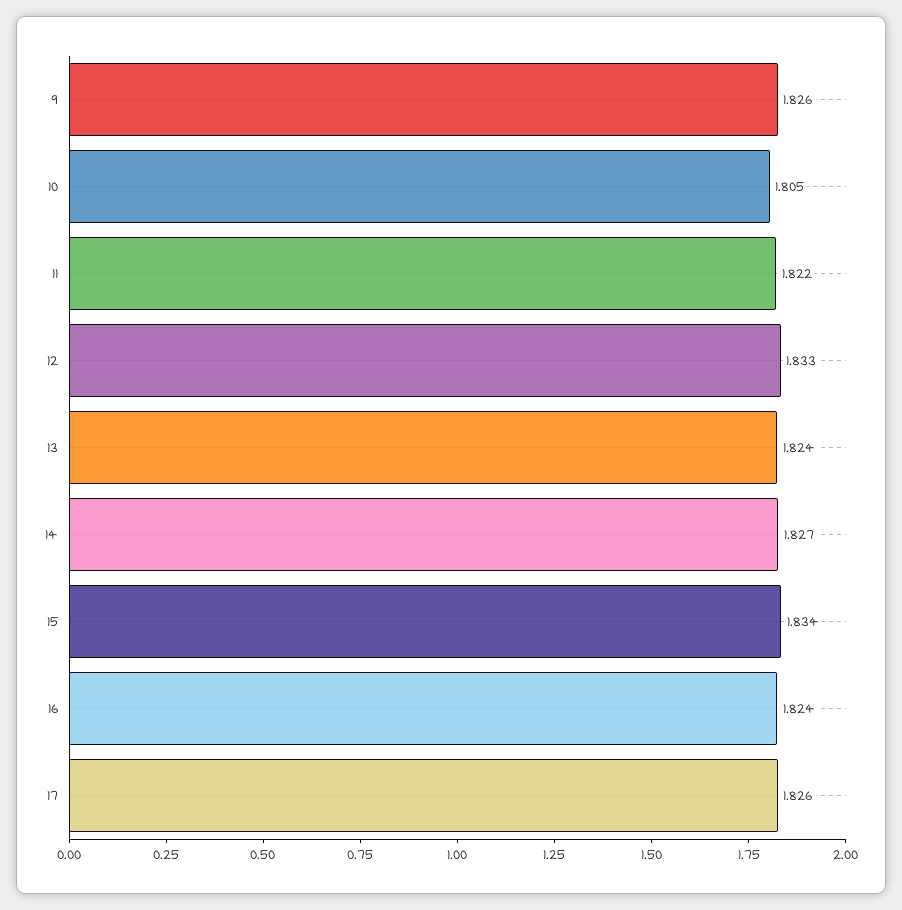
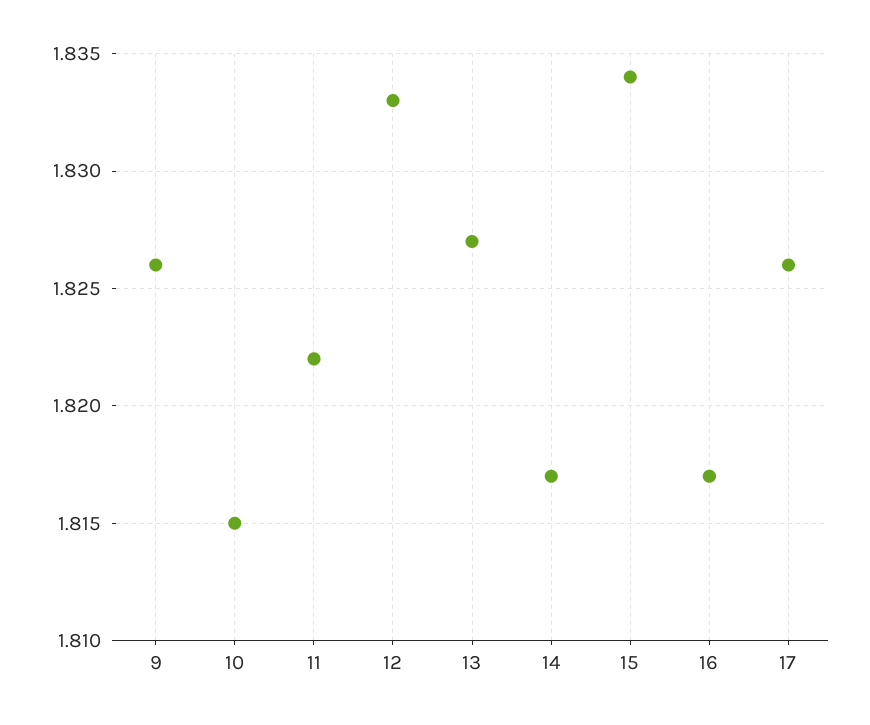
10: 1.805 -> 1.815
13: 1.824 -> 1.827
14: 1.827 -> 1.817
16: 1.824 -> 1.817

